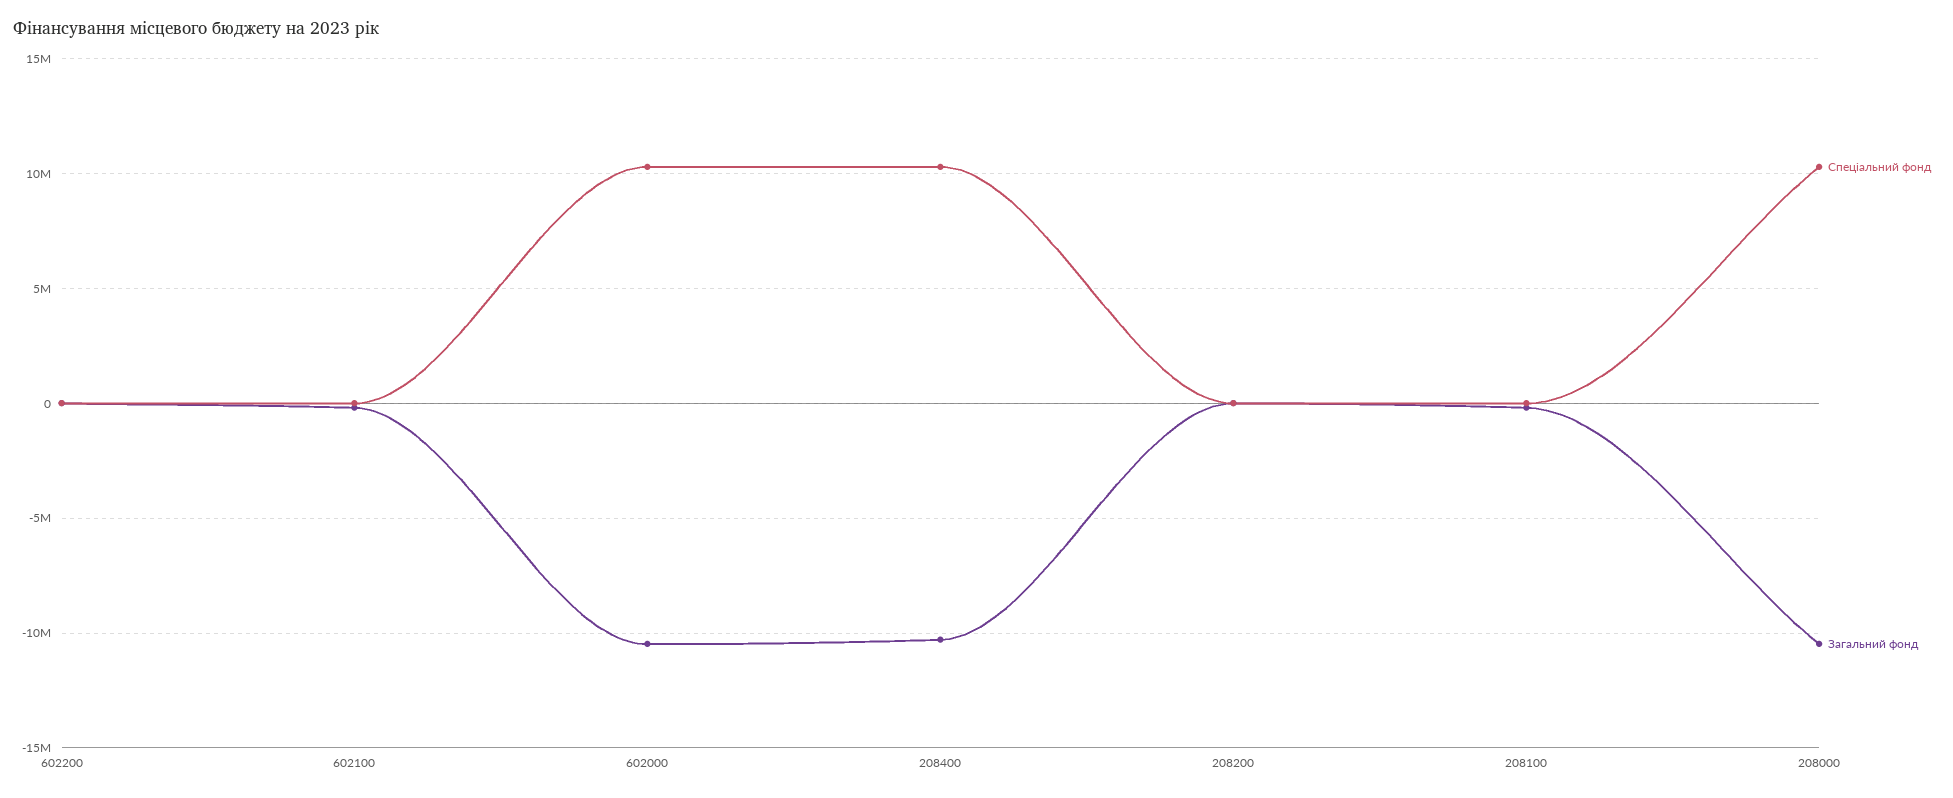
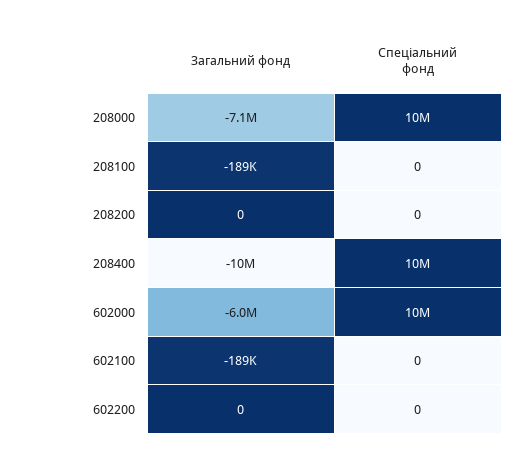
Загальний фонд, 602000: -10500000 -> -6000000
Загальний фонд, 208000: -10500000 -> -7100000

